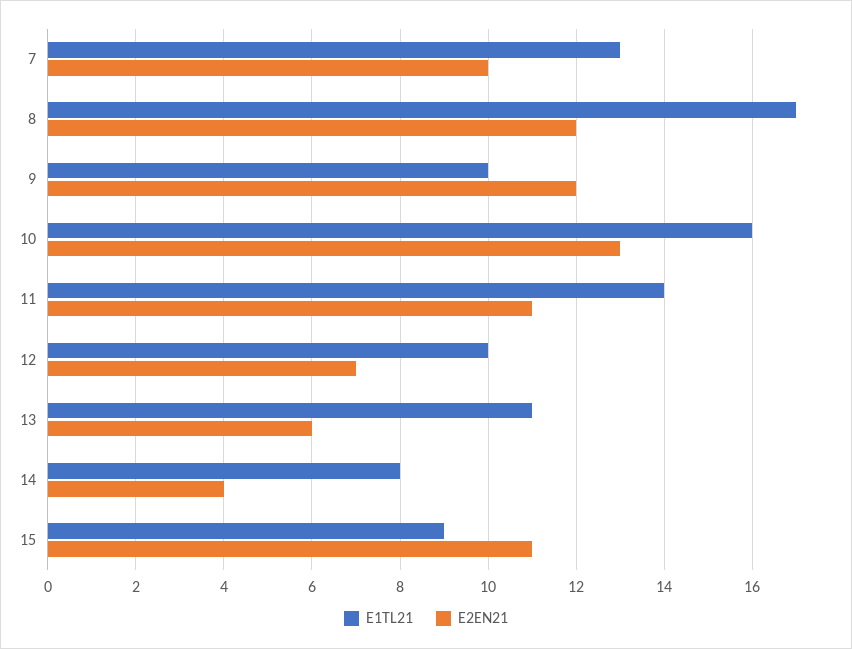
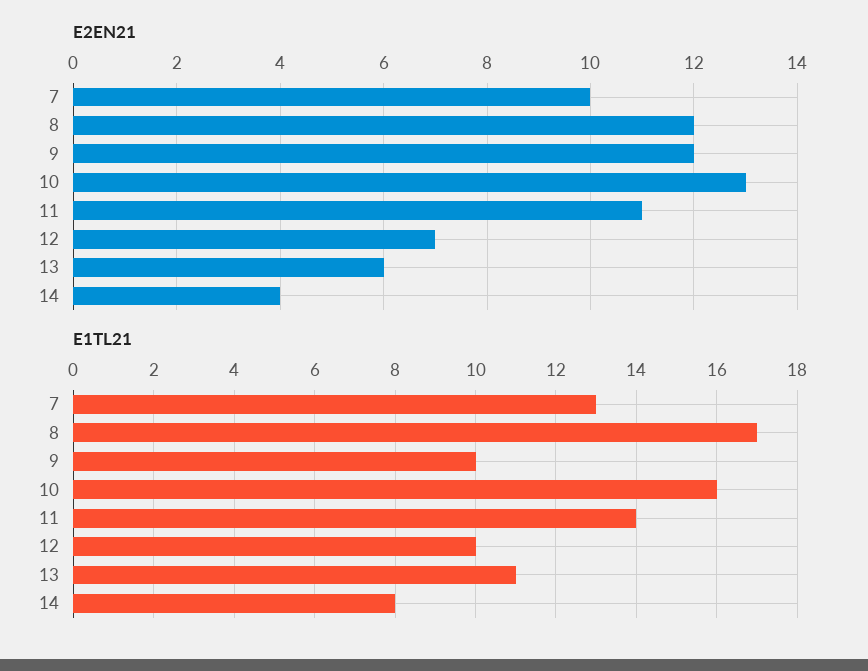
E1TL21, 15: 9 -> none
E2EN21, 15: 11 -> none

